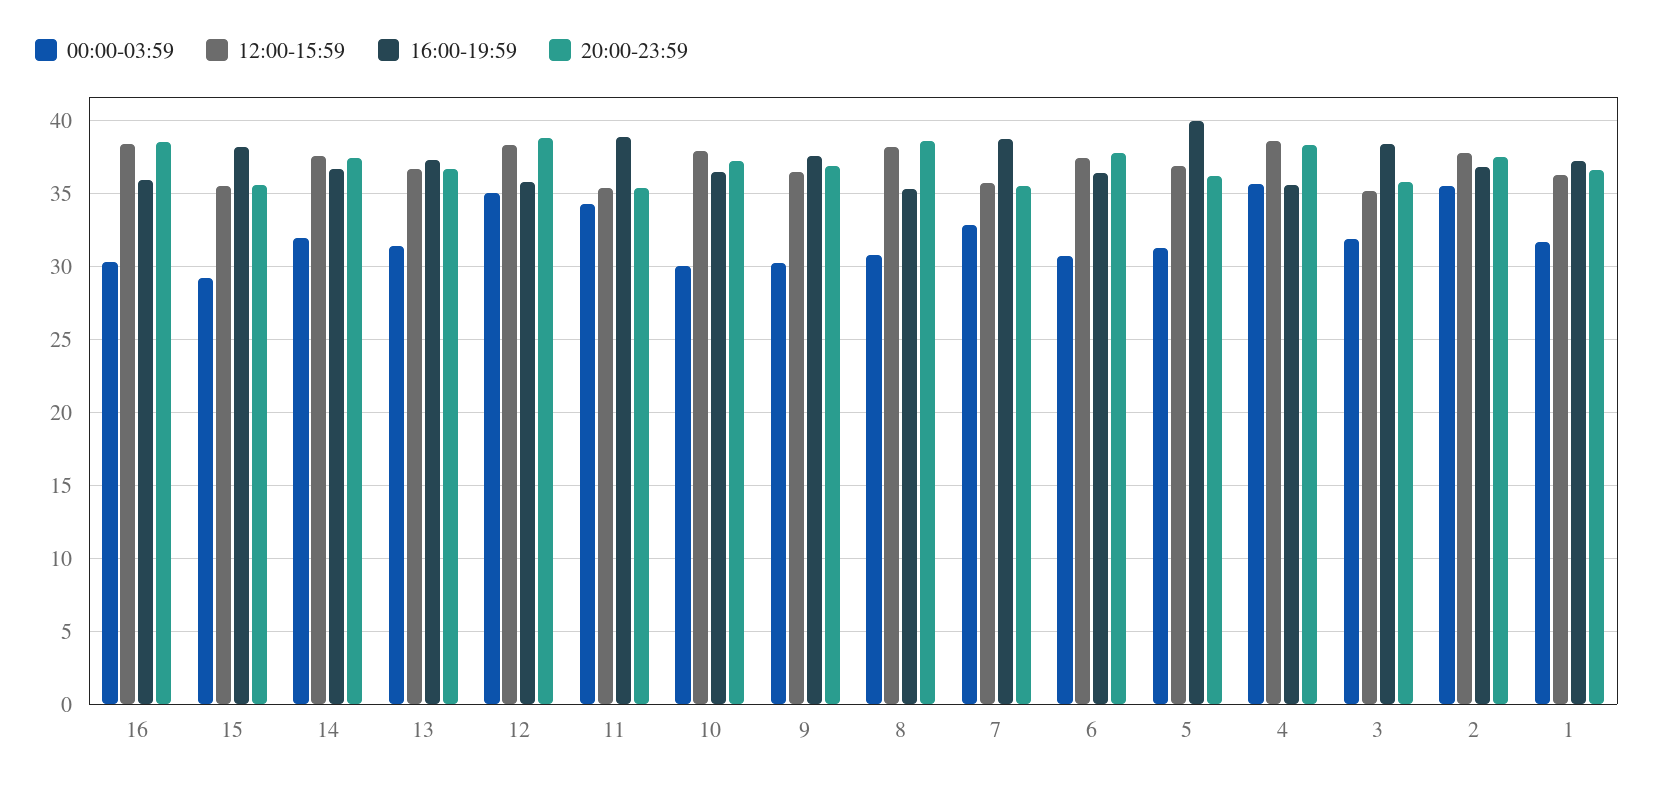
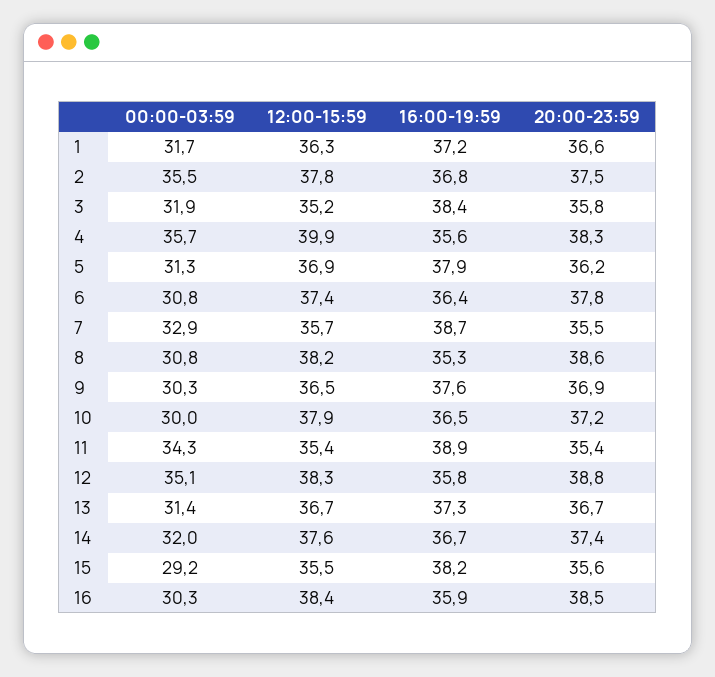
16:00-19:59, 5: 40 -> 37.9
12:00-15:59, 4: 38.5 -> 39.9

